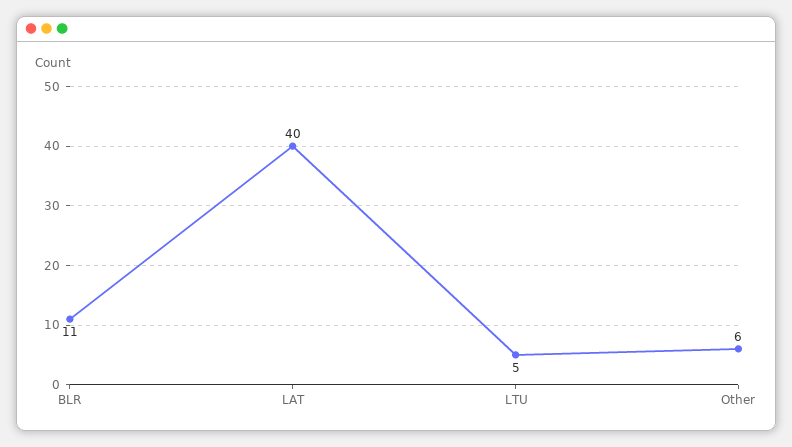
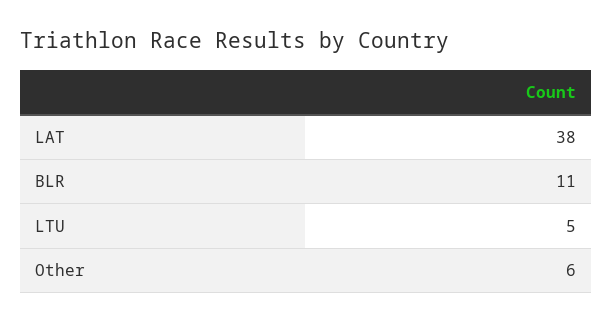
LAT: 40 -> 38

